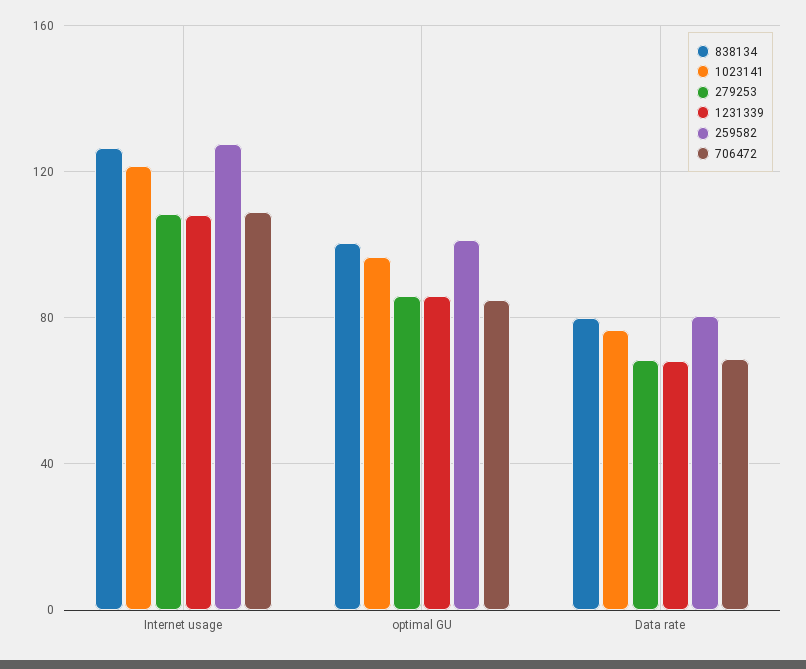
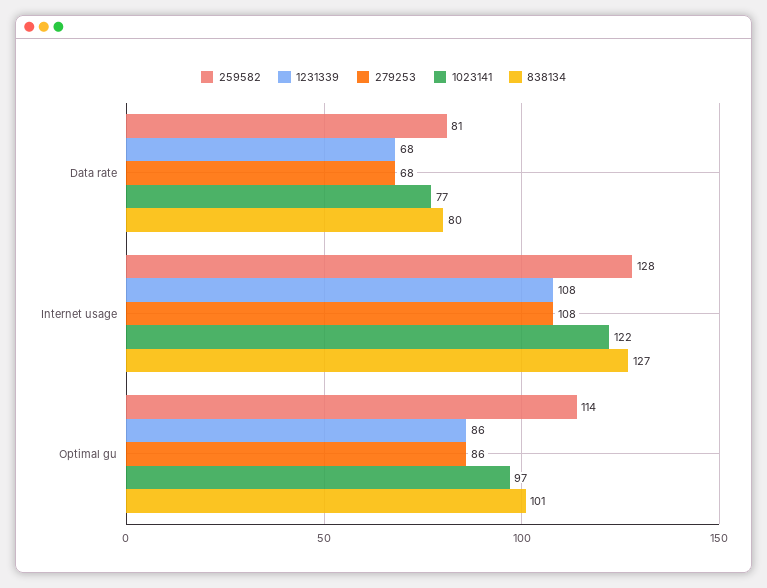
706472, Internet usage: 110 -> none
259582, optimal GU: 100 -> 114
706472, optimal GU: 85 -> none
706472, Data rate: 70 -> none

